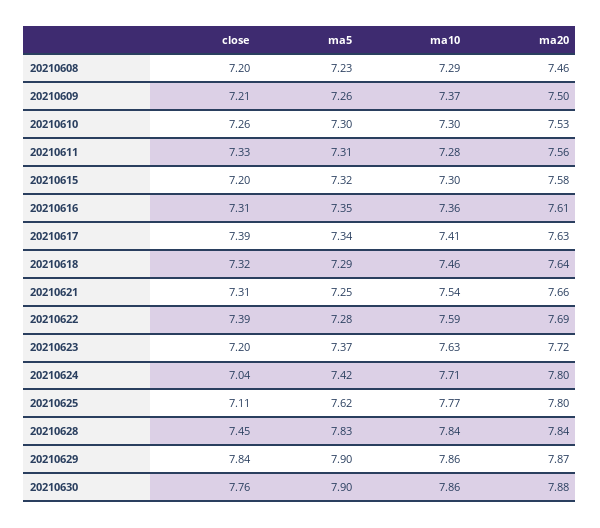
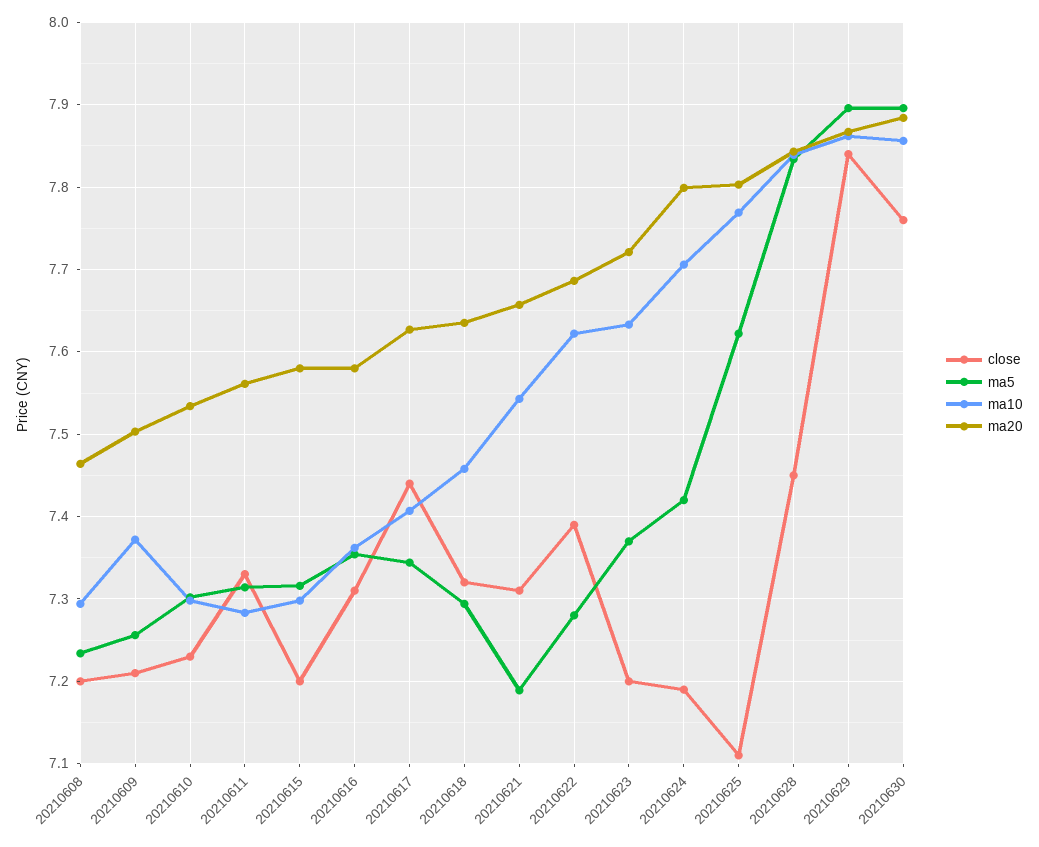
close, 20210610: 7.26 -> 7.23
ma20, 20210616: 7.61 -> 7.58
close, 20210617: 7.39 -> 7.44
ma5, 20210621: 7.25 -> 7.19
ma10, 20210622: 7.59 -> 7.62
close, 20210624: 7.04 -> 7.19

